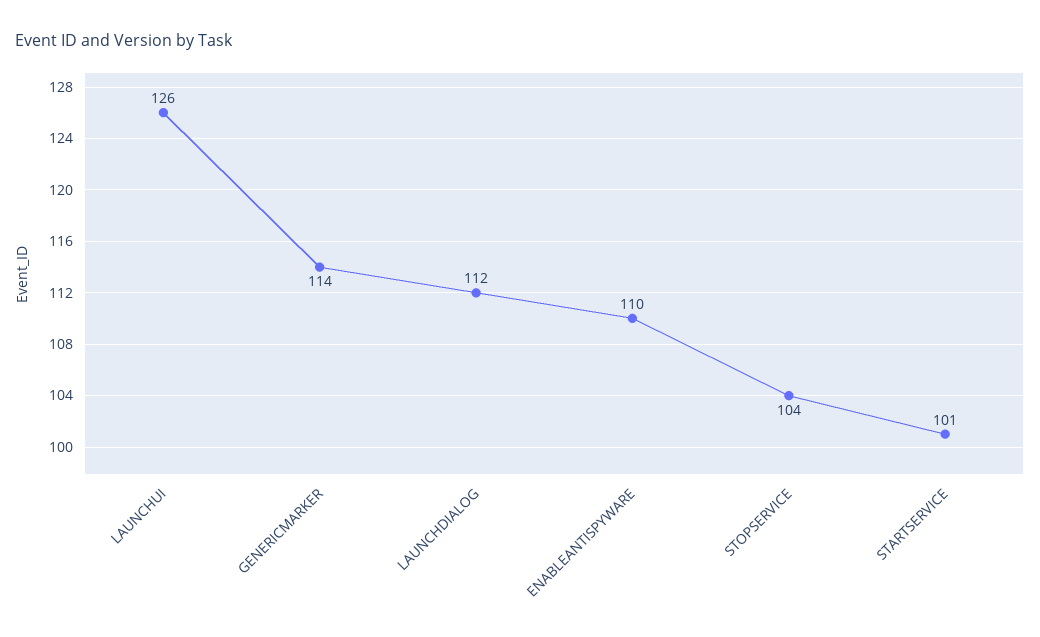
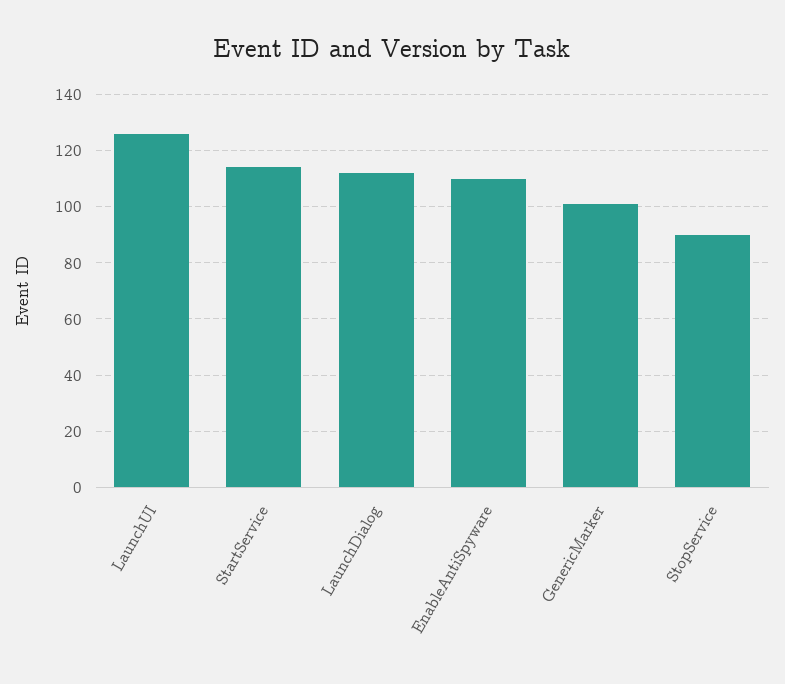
GENERICMARKER: 114 -> 100
STOPSERVICE: 104 -> 90
STARTSERVICE: 101 -> 115

